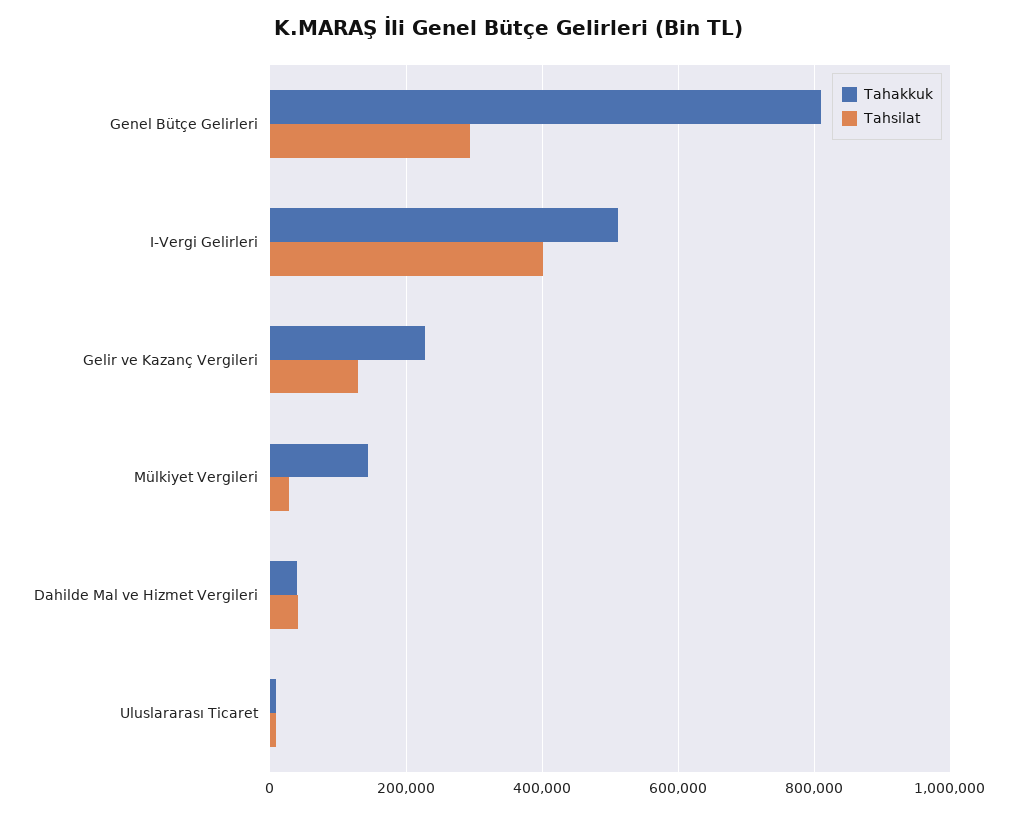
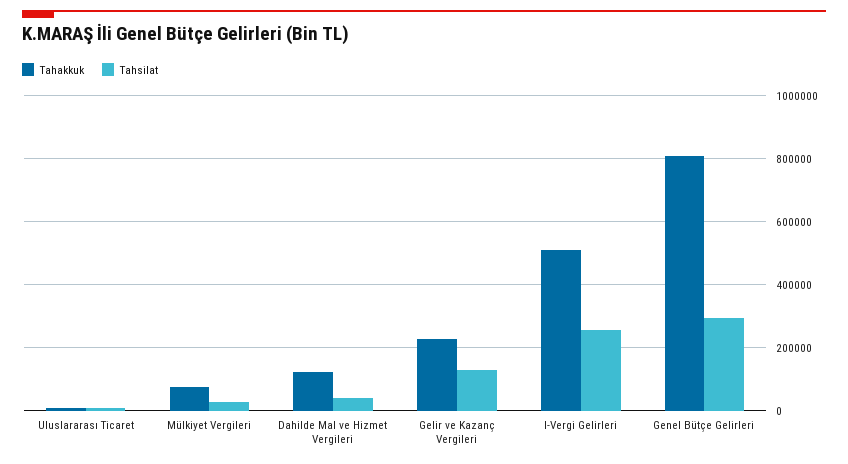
Tahsilat, I-Vergi Gelirleri: 400000 -> 260000
Tahakkuk, Mülkiyet Vergileri: 140000 -> 80000
Tahakkuk, Dahilde Mal ve Hizmet Vergileri: 40000 -> 120000

